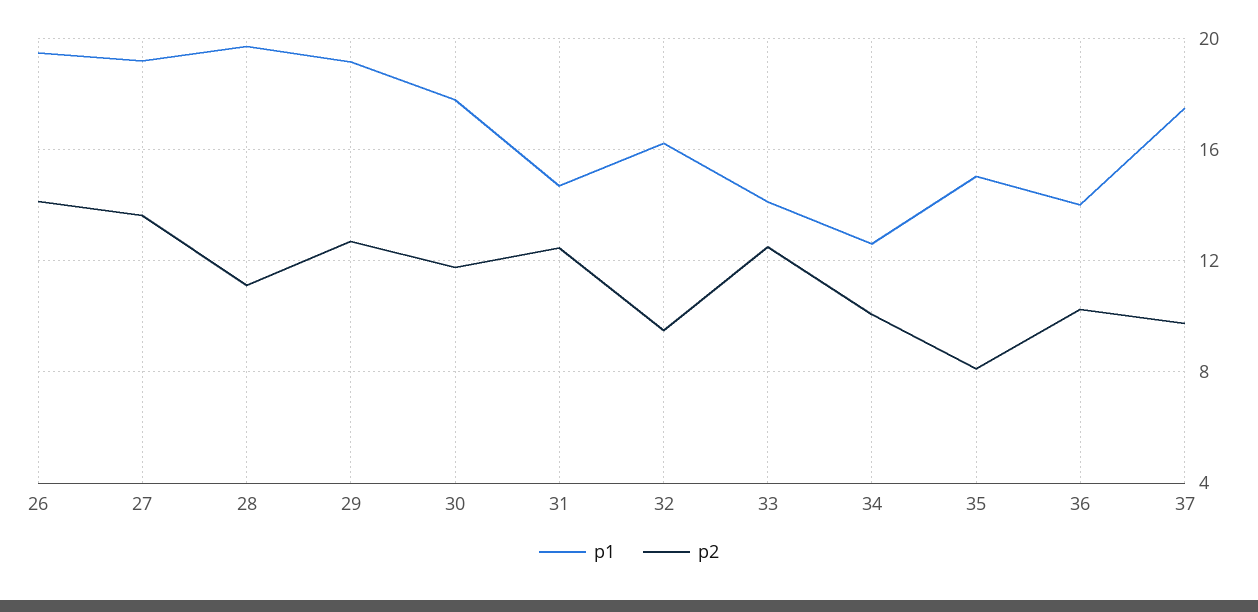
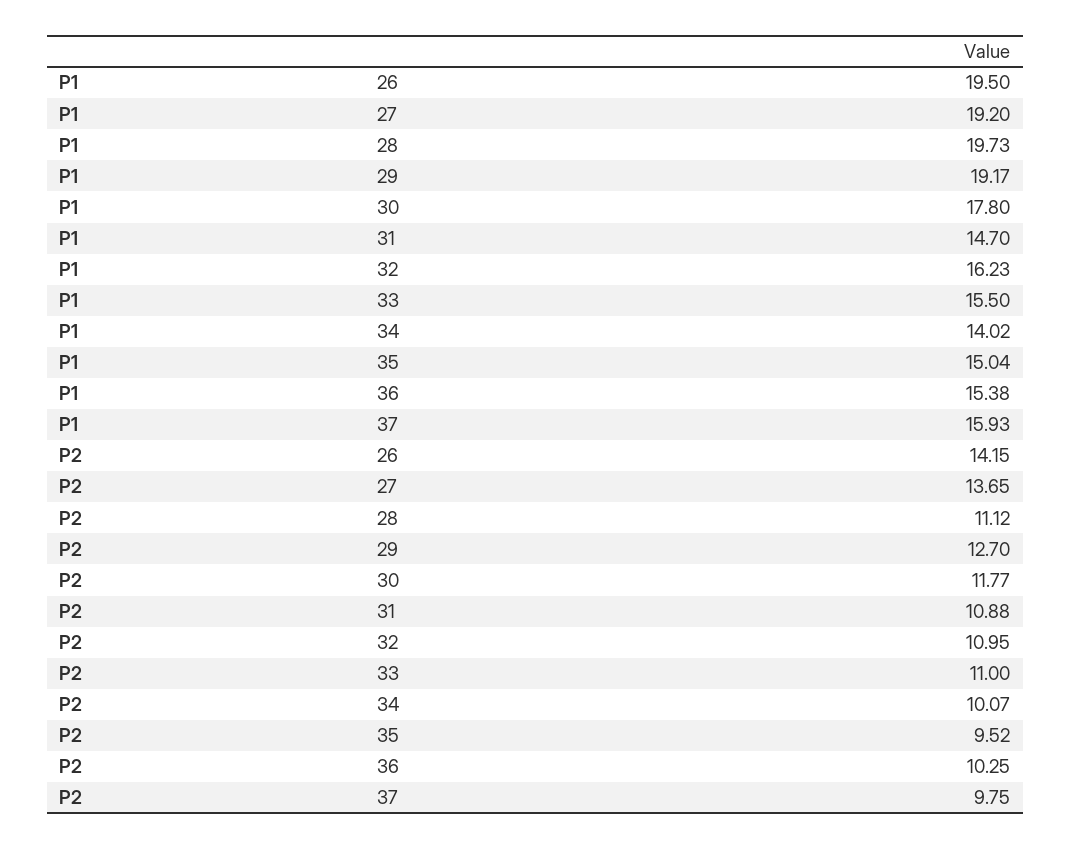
p2, 31: 12.5 -> 10.88
p2, 32: 9.5 -> 10.95
p1, 33: 14 -> 15.5
p2, 33: 12.5 -> 11
p1, 34: 12.5 -> 14.02
p2, 35: 8 -> 9.52
p1, 36: 14 -> 15.38
p1, 37: 17.5 -> 15.93

